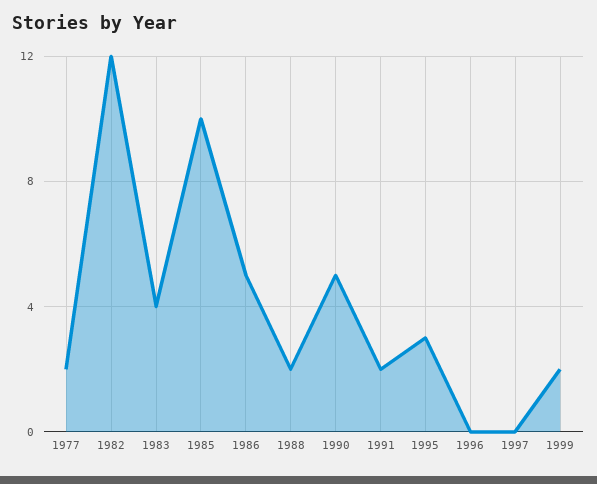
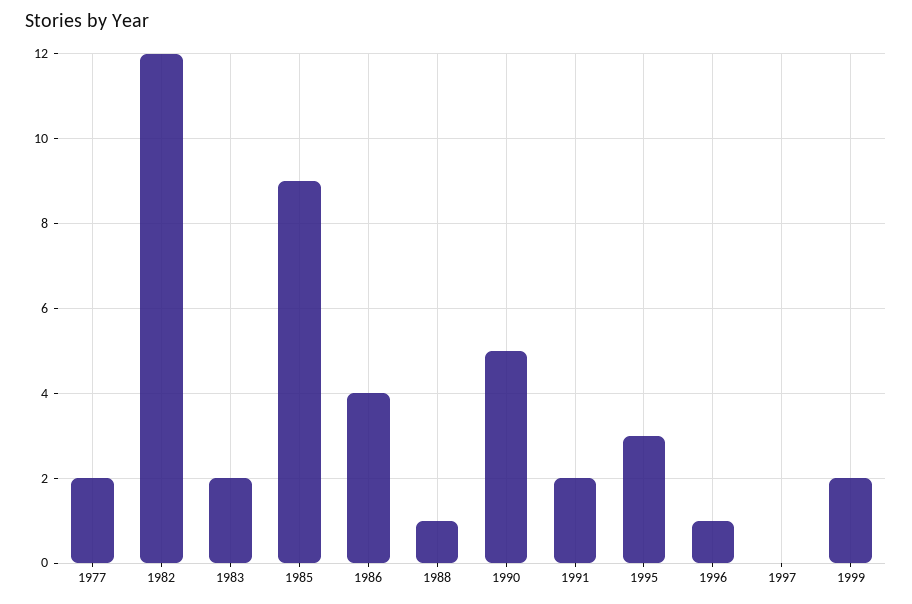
1983: 4 -> 2
1985: 10 -> 9
1986: 5 -> 4
1988: 2 -> 1
1996: 0 -> 1

